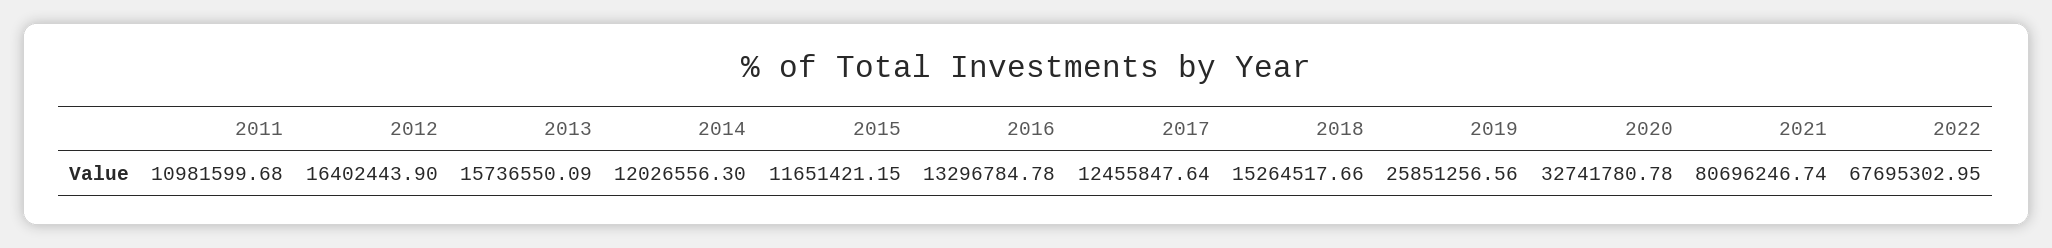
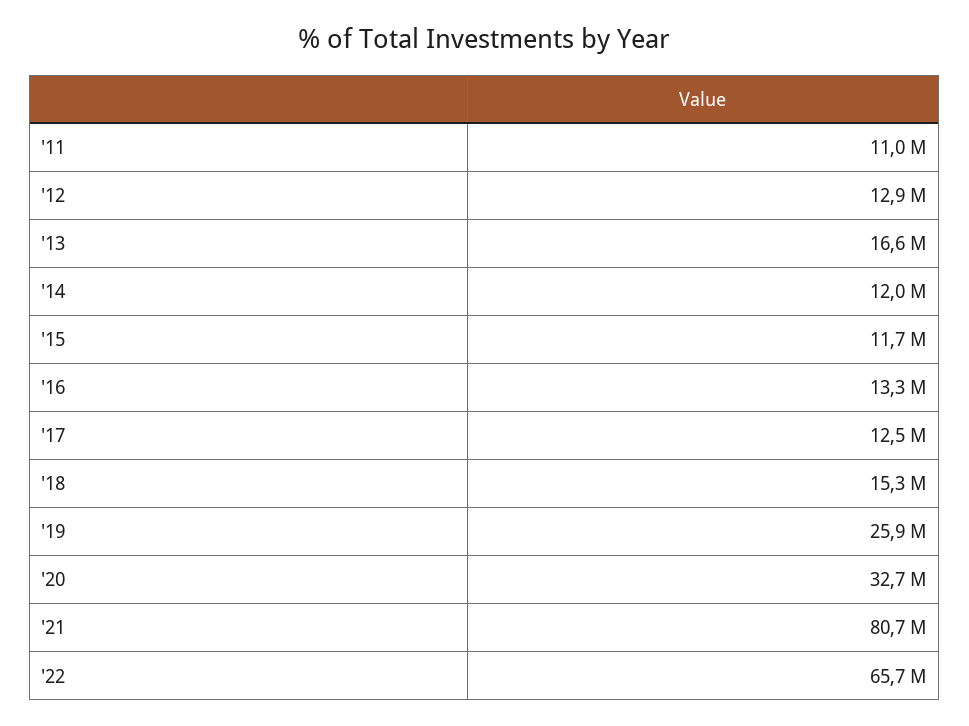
2012: 16402443.9 -> 12900000
2013: 15736550.09 -> 16600000
2022: 67695302.95 -> 65700000

